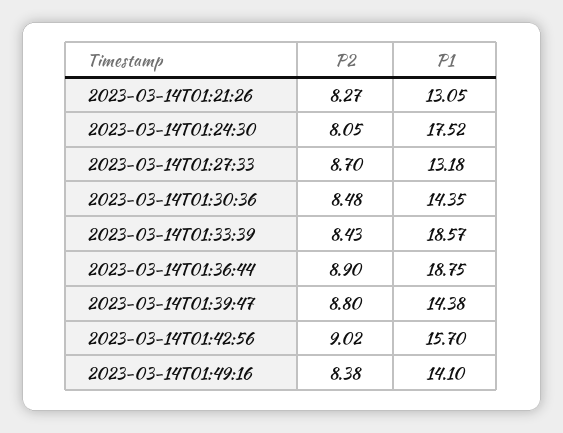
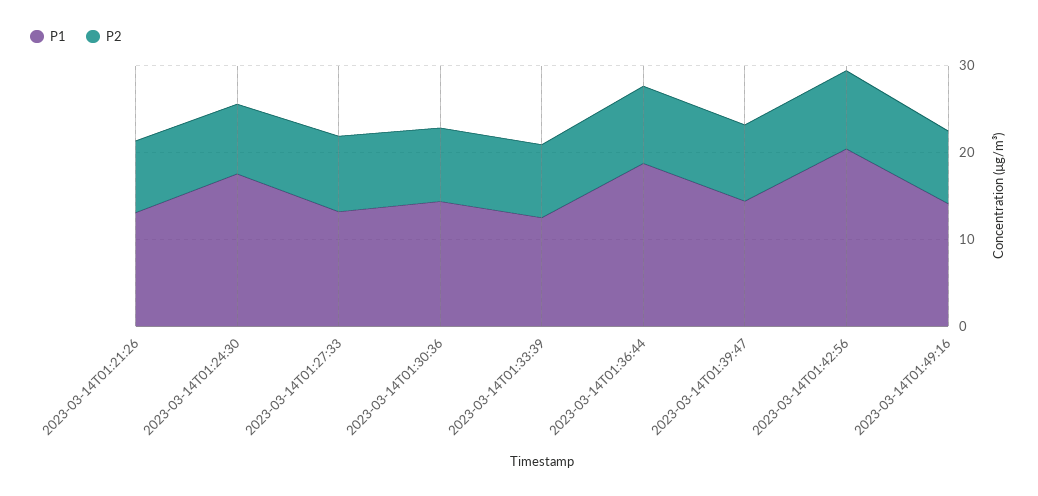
P1, 2023-03-14T01:33:39: 18.57 -> 12
P1, 2023-03-14T01:42:56: 15.7 -> 20

